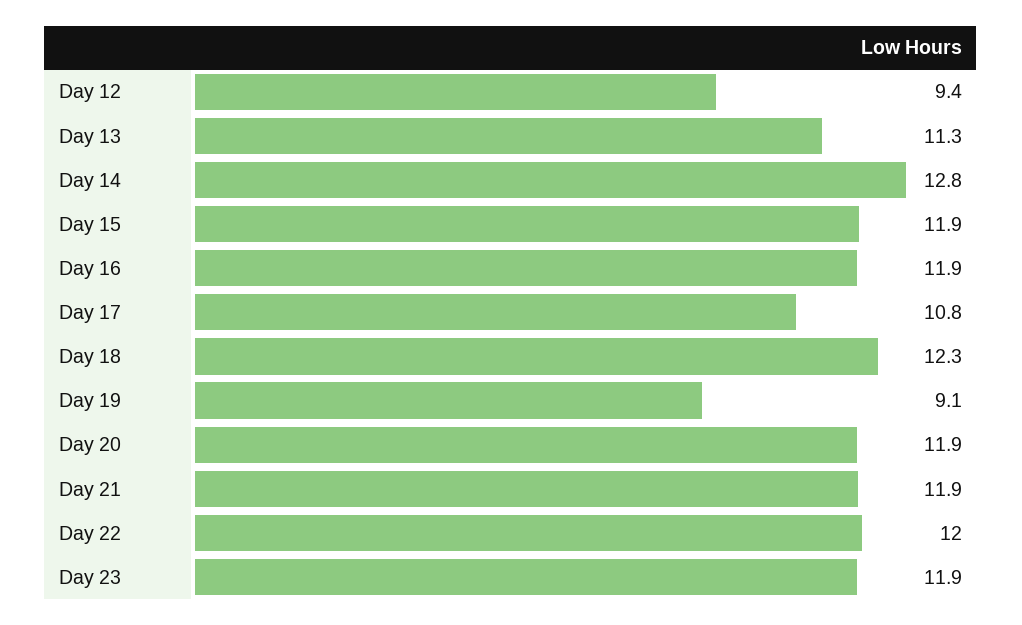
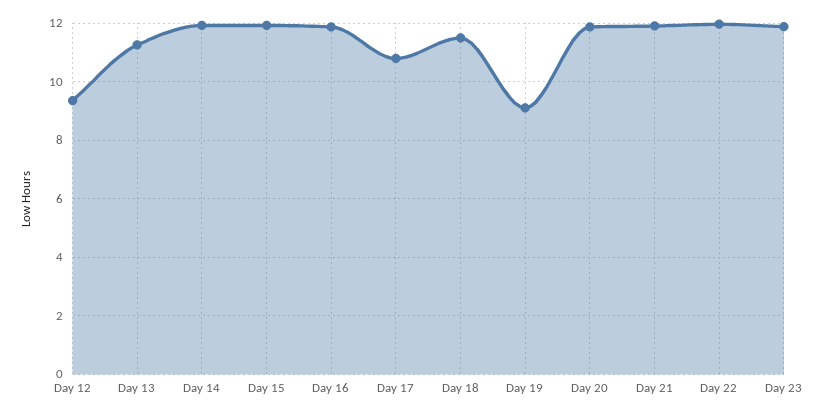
Day 14: 12.8 -> 12
Day 18: 12.3 -> 11.5

